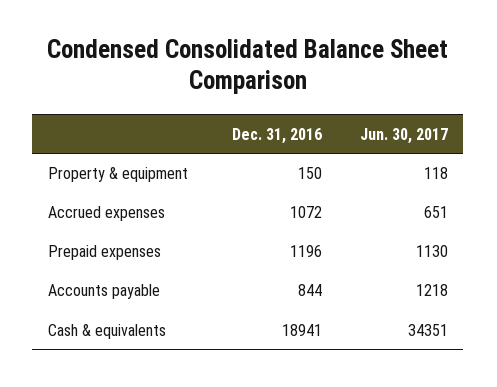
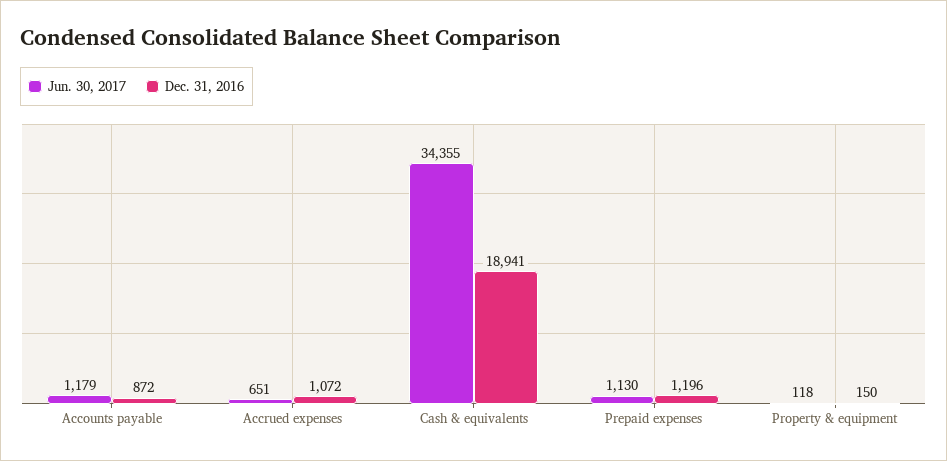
Dec. 31, 2016, Accounts payable: 844 -> 872
Jun. 30, 2017, Accounts payable: 1218 -> 1179
Jun. 30, 2017, Cash & equivalents: 34351 -> 34355

